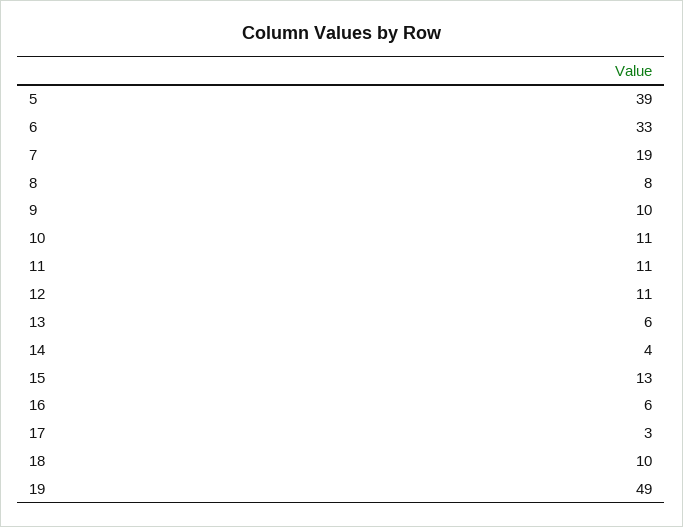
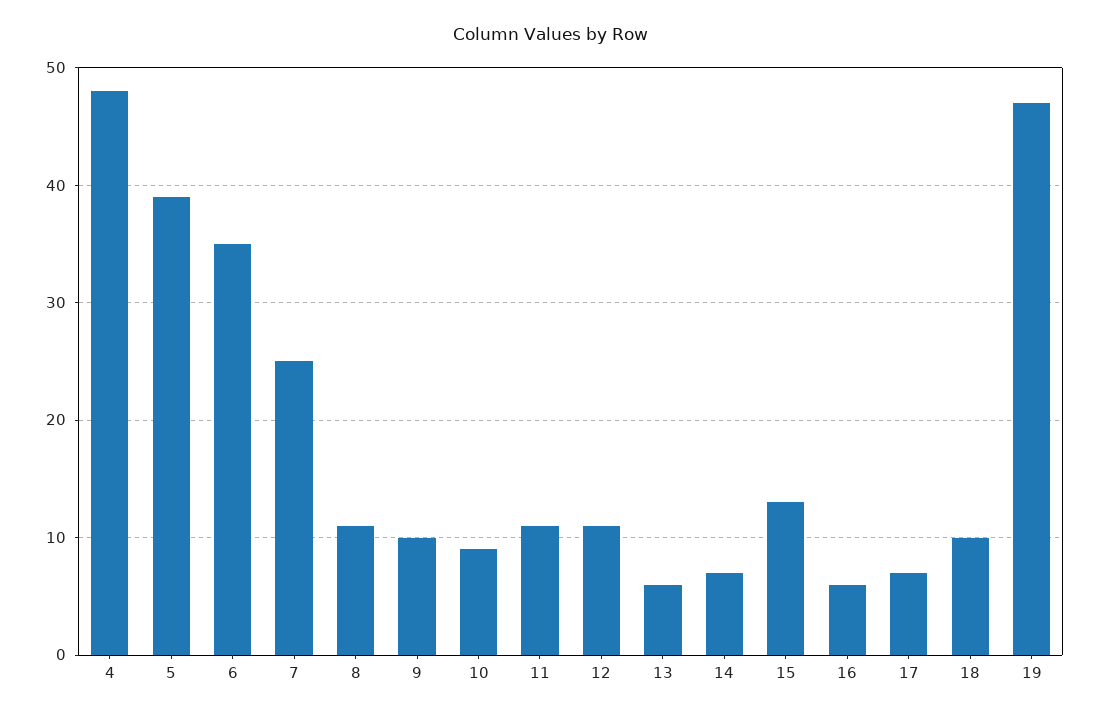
6: 33 -> 35
7: 19 -> 25
8: 8 -> 11
10: 11 -> 9
14: 4 -> 7
17: 3 -> 7
19: 49 -> 47
4: none -> 48

